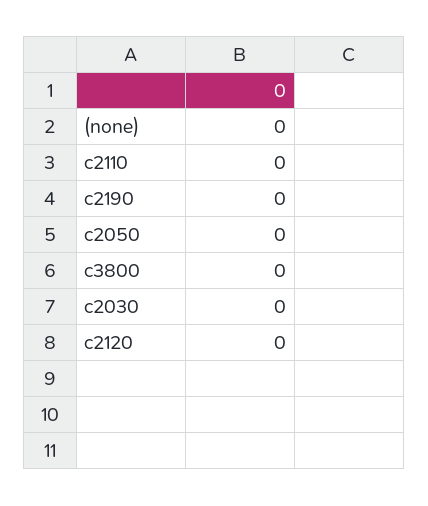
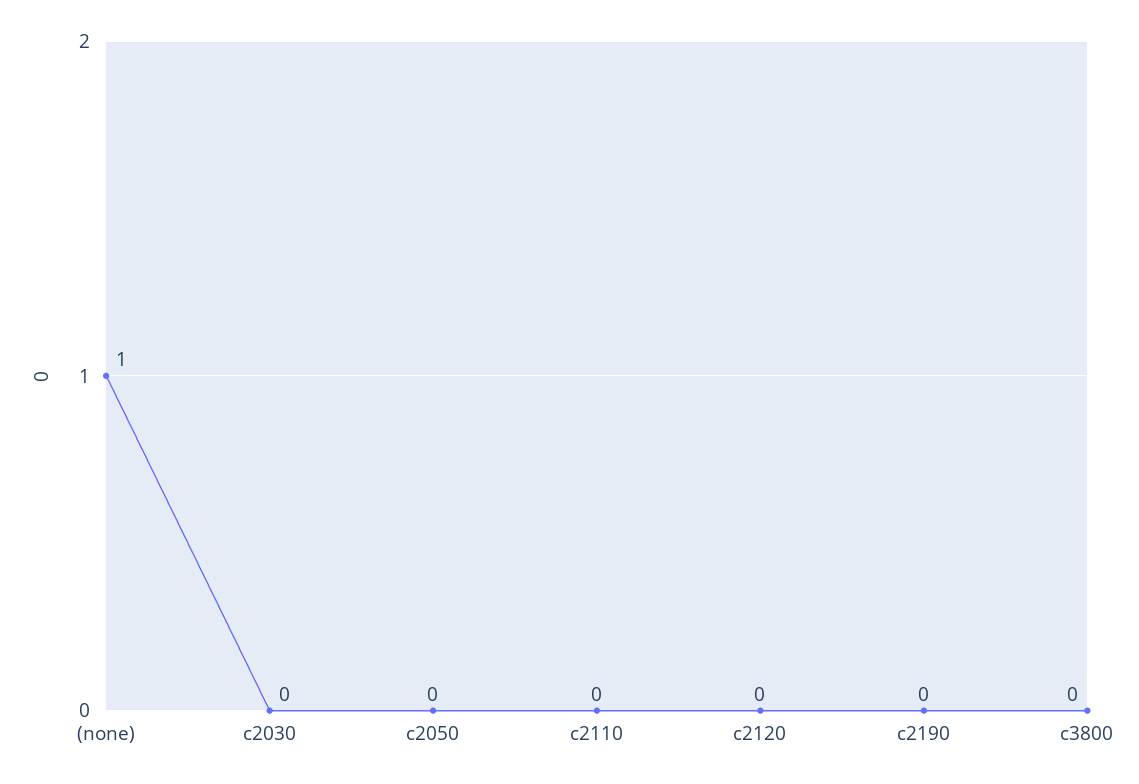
(none): 0 -> 1

